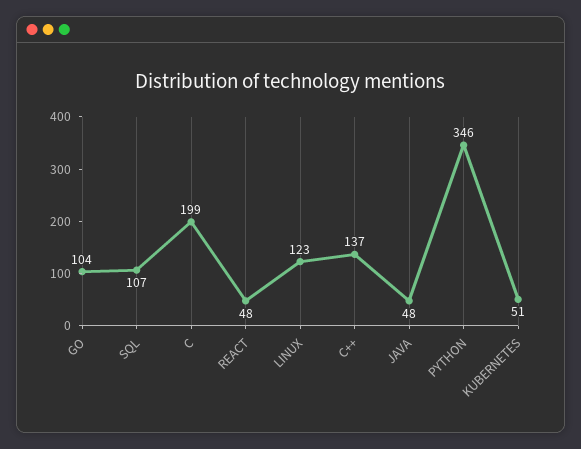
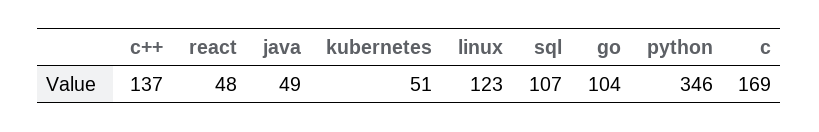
C: 199 -> 169
JAVA: 48 -> 49

